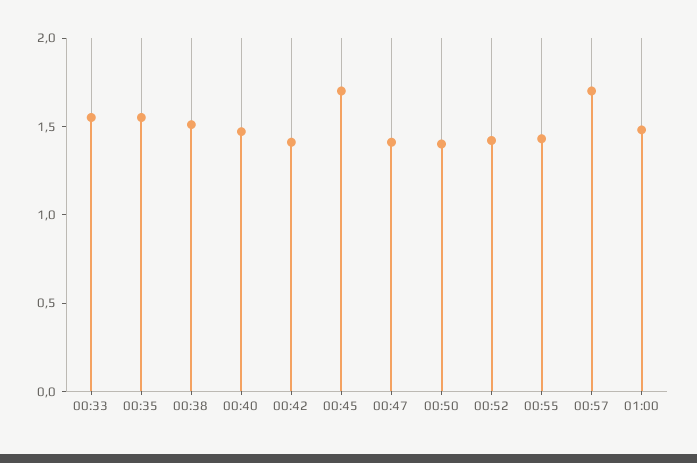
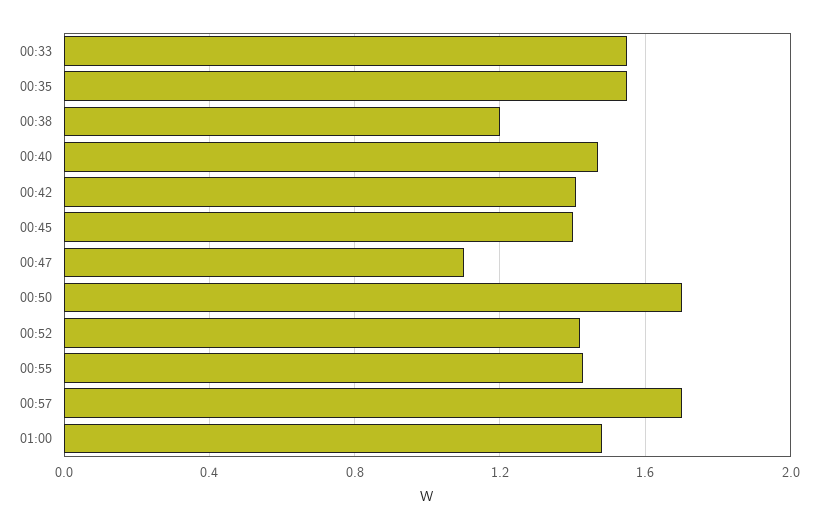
00:38: 1.5 -> 1.2
00:45: 1.7 -> 1.4
00:47: 1.4 -> 1.1
00:50: 1.4 -> 1.7

